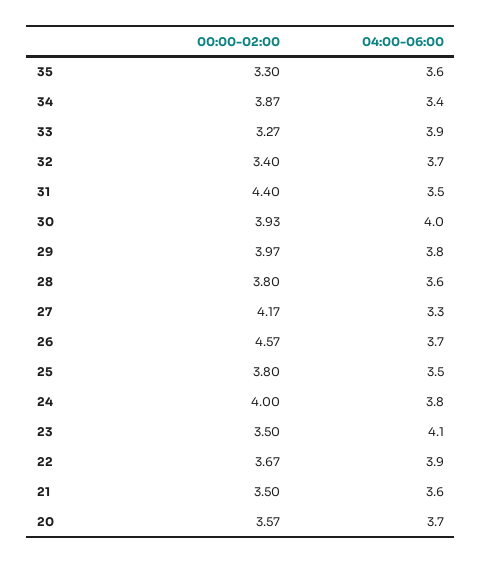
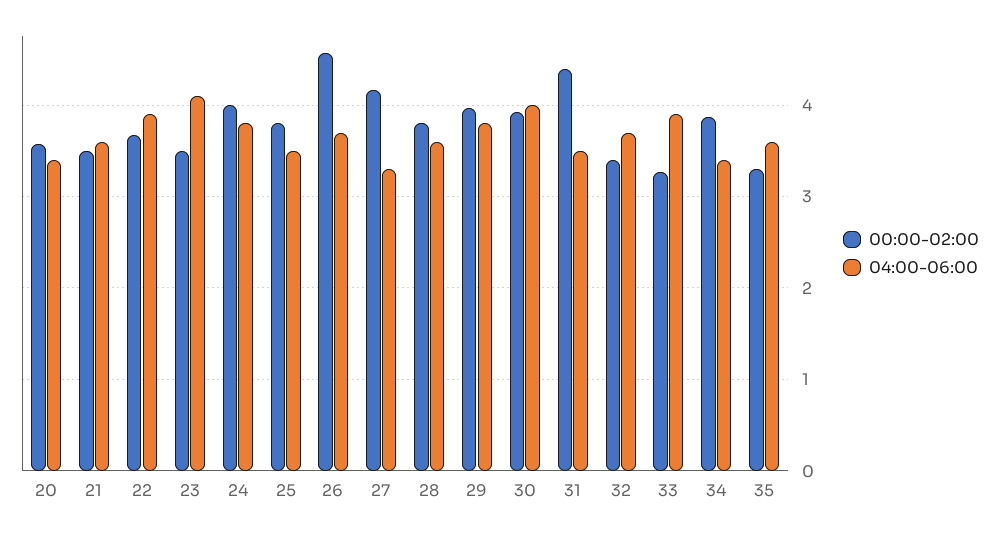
04:00-06:00, 20: 3.7 -> 3.4

